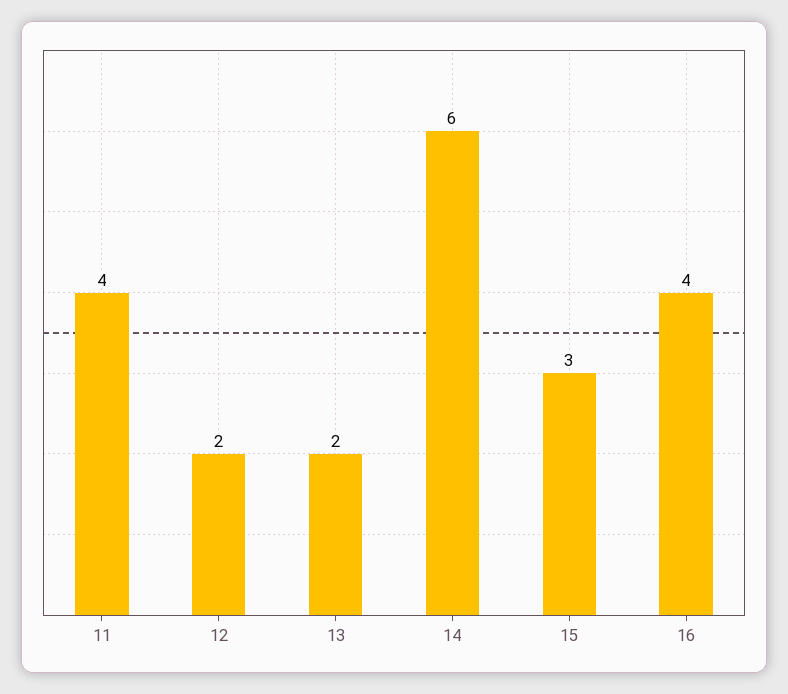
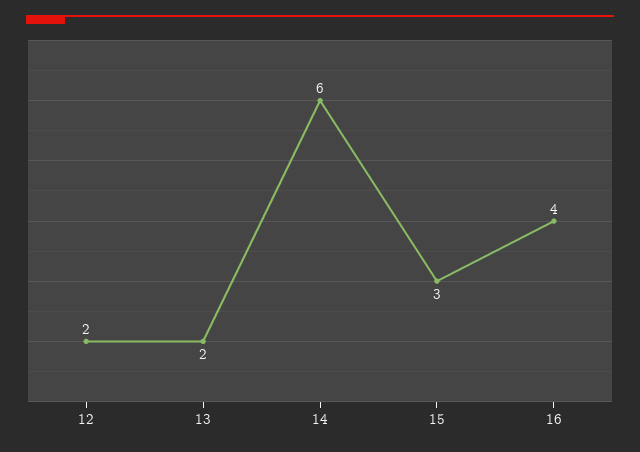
11: 4 -> none

